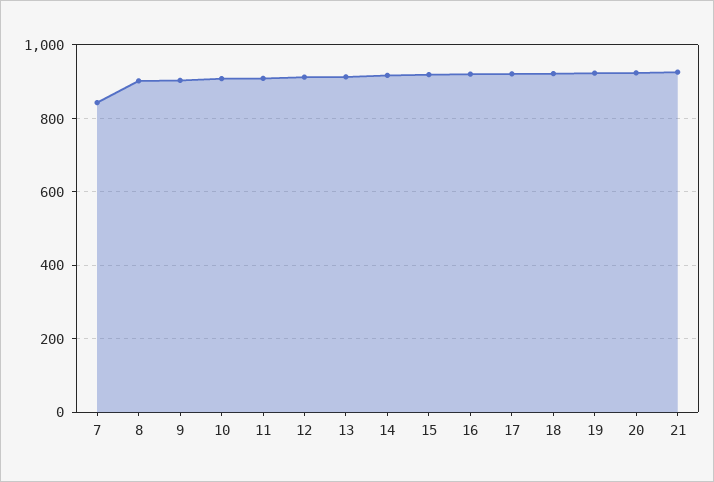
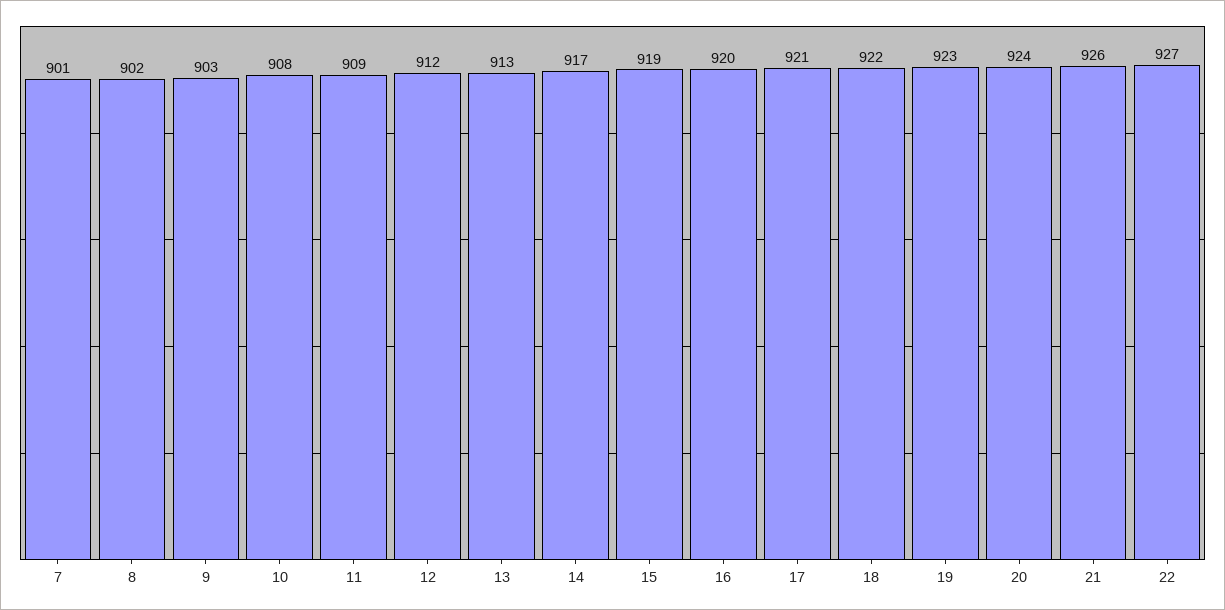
7: 840 -> 901
22: none -> 927

